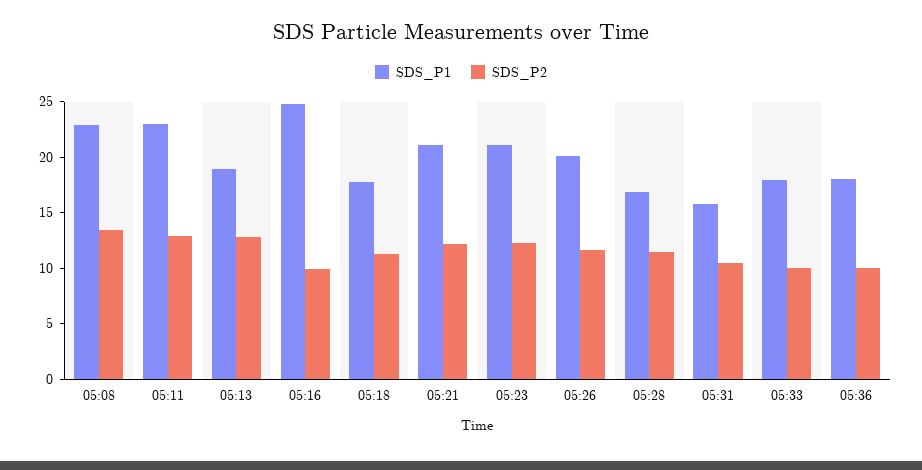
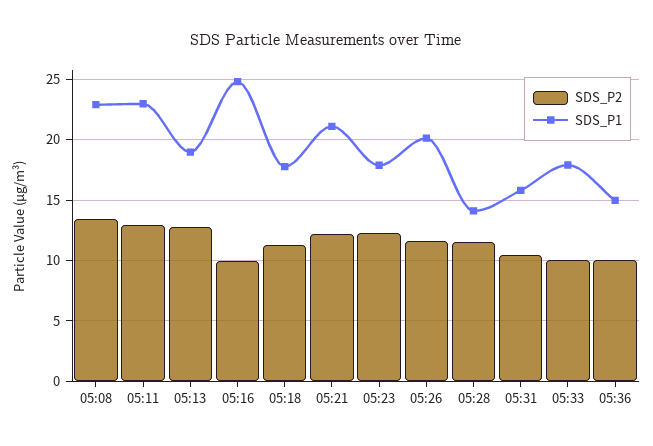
SDS_P1, 05:23: 21 -> 18
SDS_P1, 05:28: 17 -> 14
SDS_P1, 05:36: 18 -> 15

